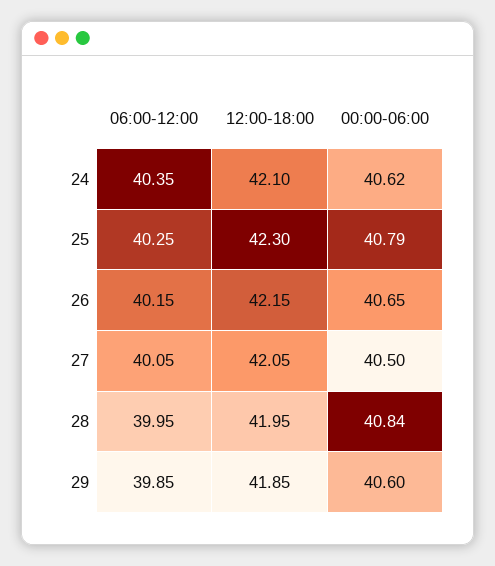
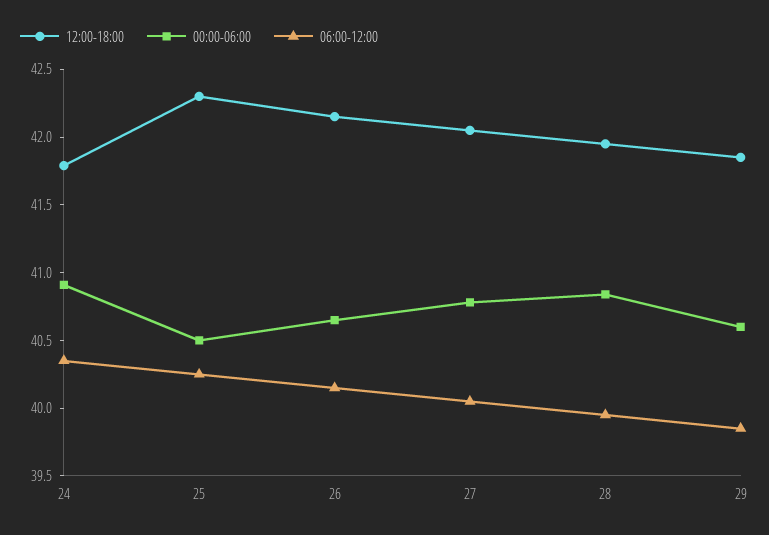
12:00-18:00, 24: 42.1 -> 41.8
00:00-06:00, 24: 40.62 -> 40.9
00:00-06:00, 25: 40.79 -> 40.5
00:00-06:00, 27: 40.5 -> 40.8

